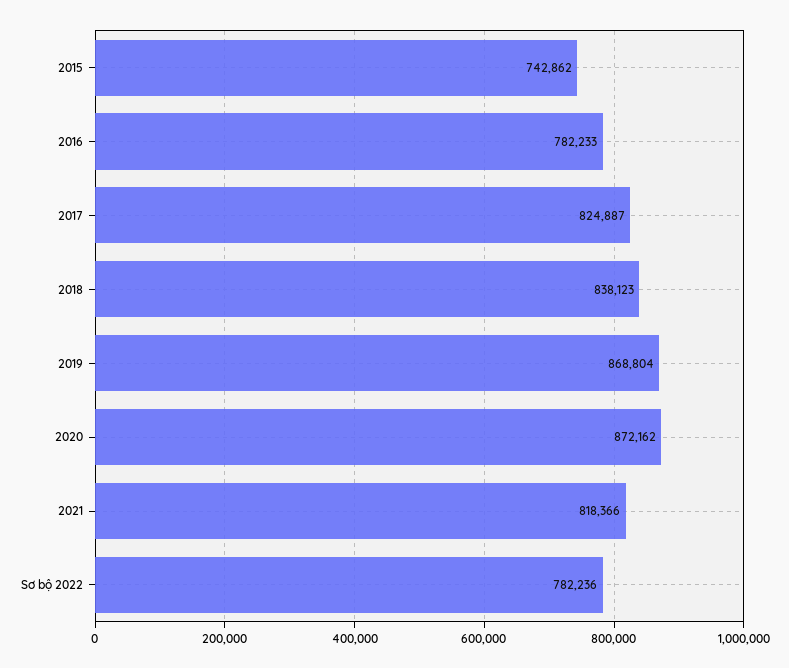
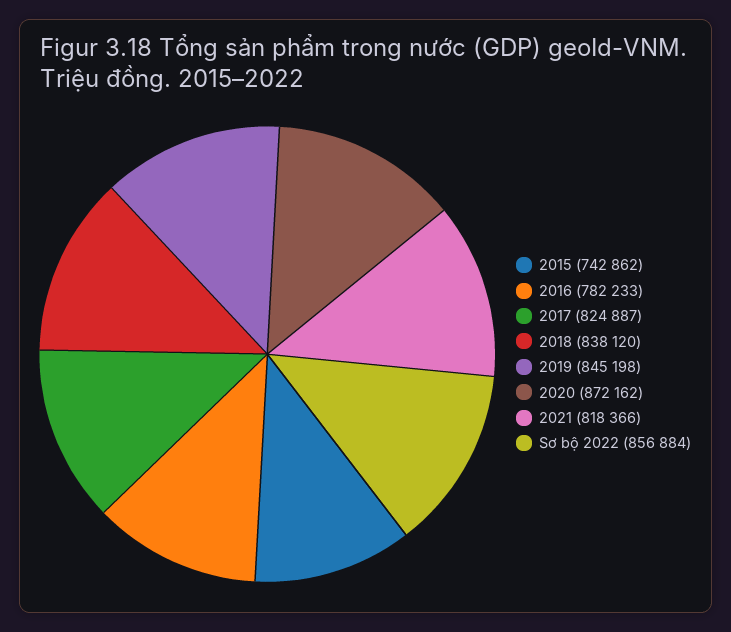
2018: 838123 -> 838120
2019: 868804 -> 845198
Sơ bộ 2022: 782236 -> 856884

